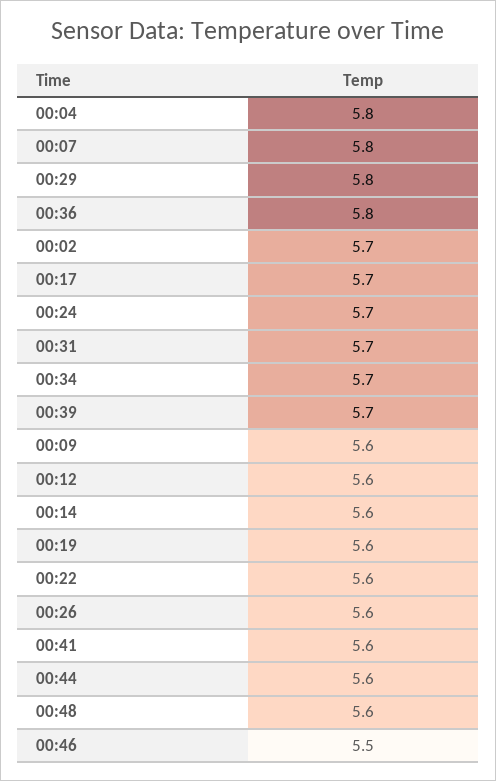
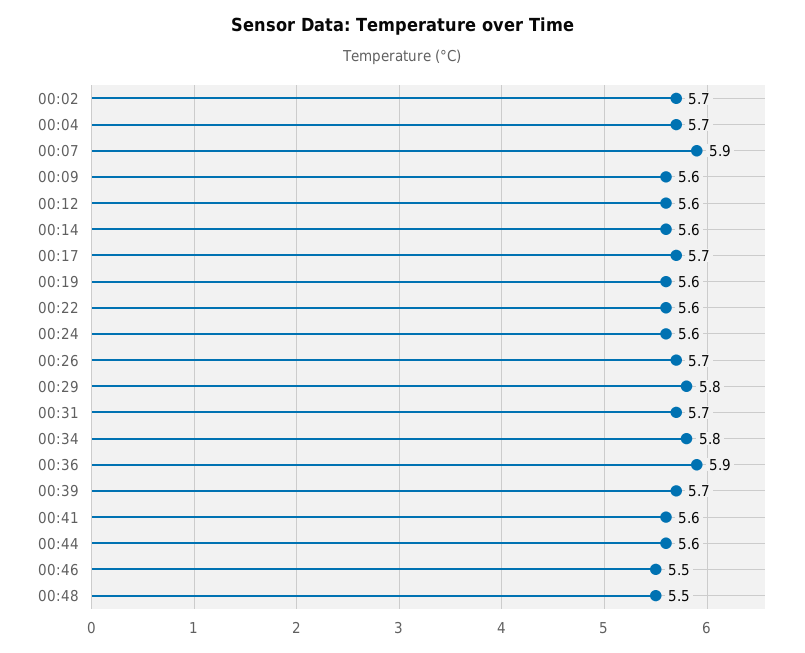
00:04: 5.8 -> 5.7
00:07: 5.8 -> 5.9
00:36: 5.8 -> 5.9
00:24: 5.7 -> 5.6
00:34: 5.7 -> 5.8
00:26: 5.6 -> 5.7
00:48: 5.6 -> 5.5

